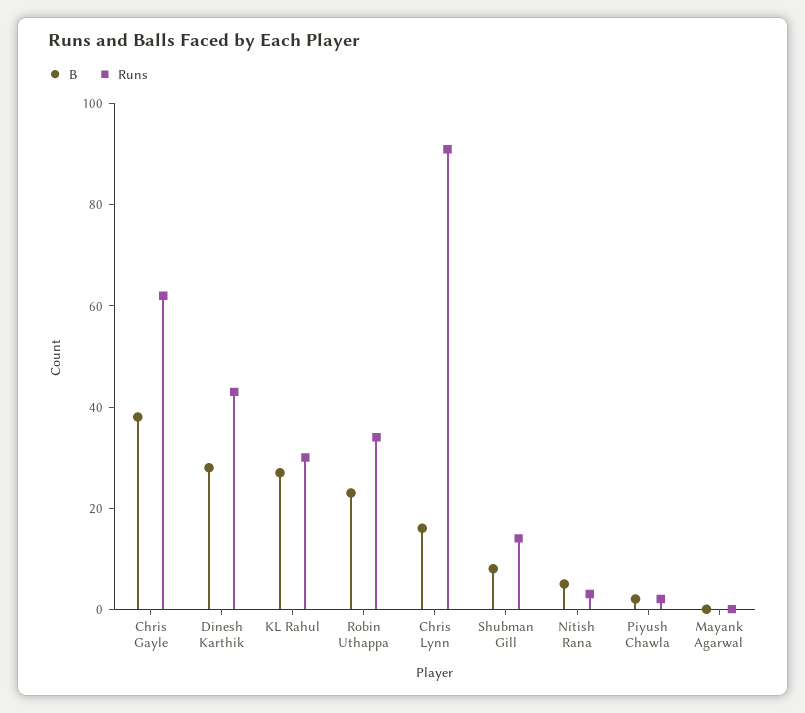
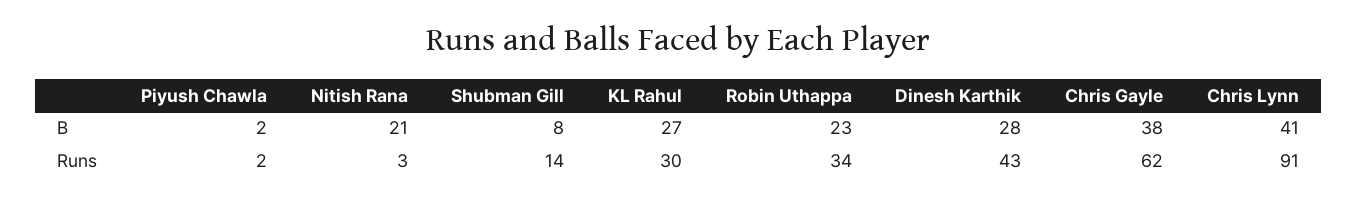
B, Chris Lynn: 15 -> 41
B, Nitish Rana: 5 -> 21
B, Mayank Agarwal: 0 -> none
Runs, Mayank Agarwal: 0 -> none

